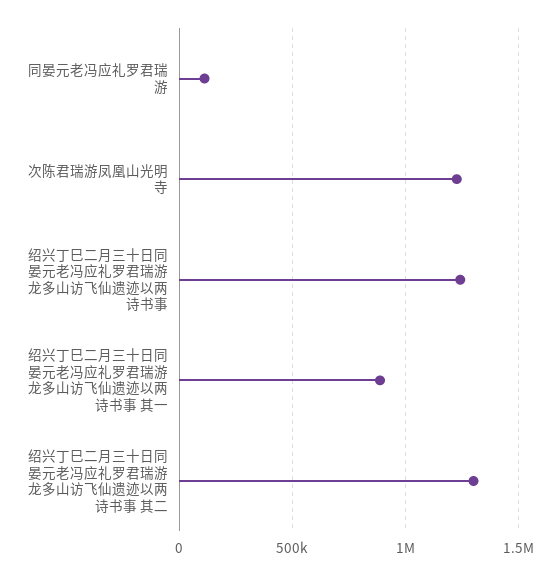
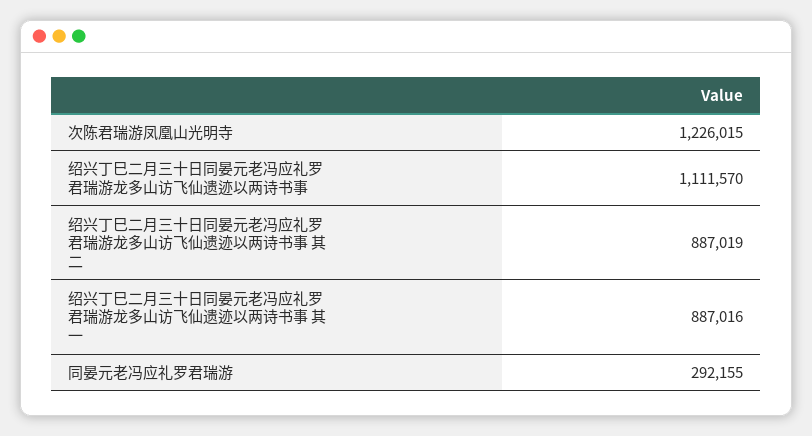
同晏元老冯应礼罗君瑞游: 100000 -> 292155
绍兴丁巳二月三十日同晏元老冯应礼罗君瑞游龙多山访飞仙遗迹以两诗书事: 1250000 -> 1111570
绍兴丁巳二月三十日同晏元老冯应礼罗君瑞游龙多山访飞仙遗迹以两诗书事 其二: 1300000 -> 887019

